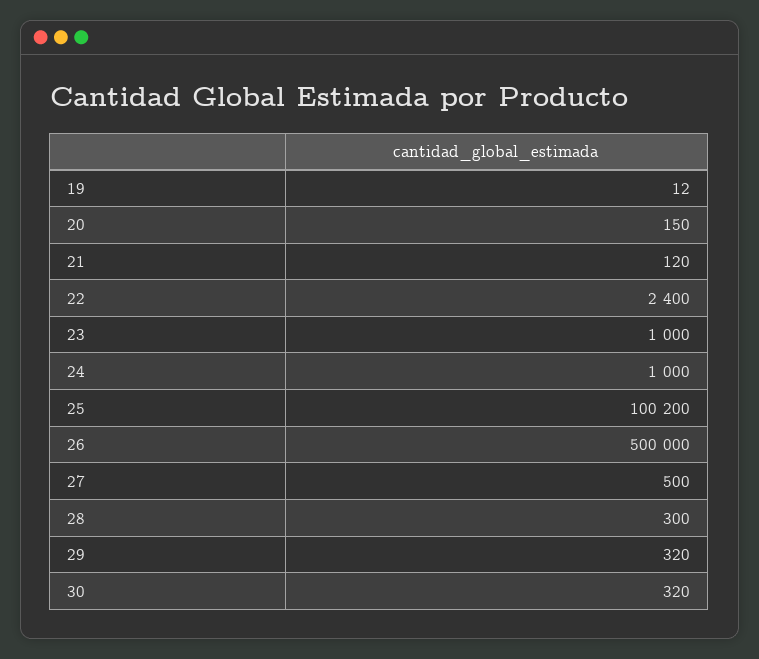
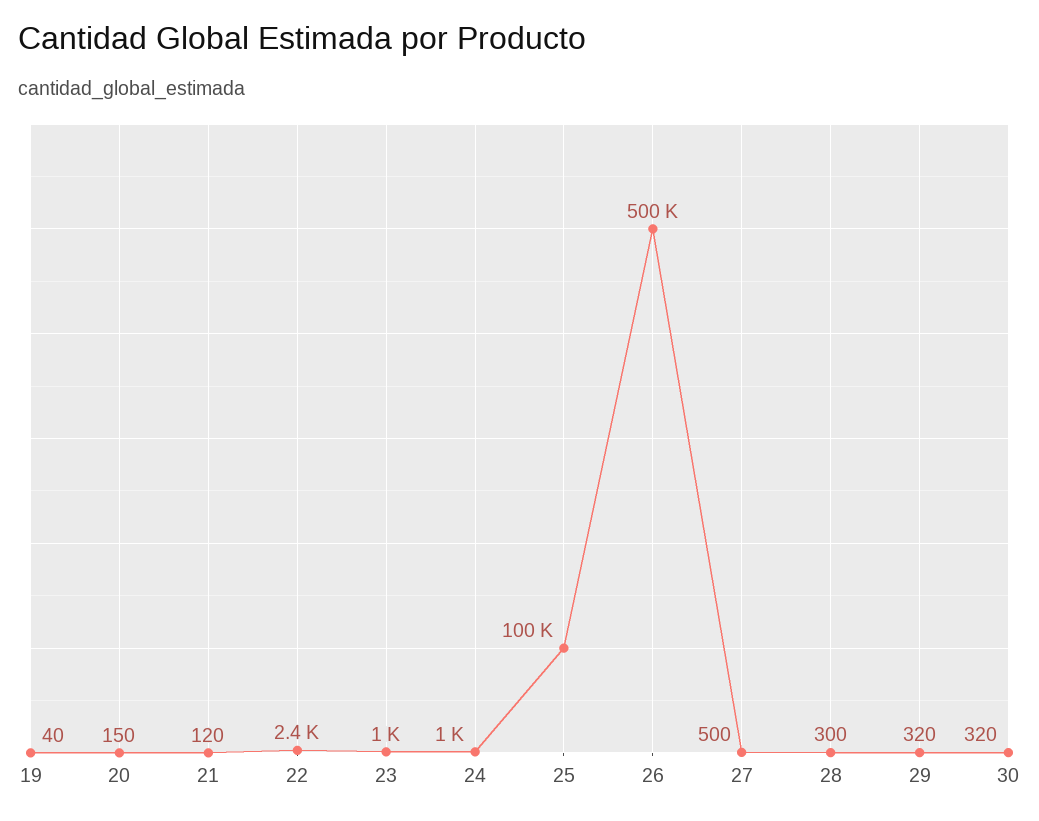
19: 12 -> 40
25: 100200 -> 100000

